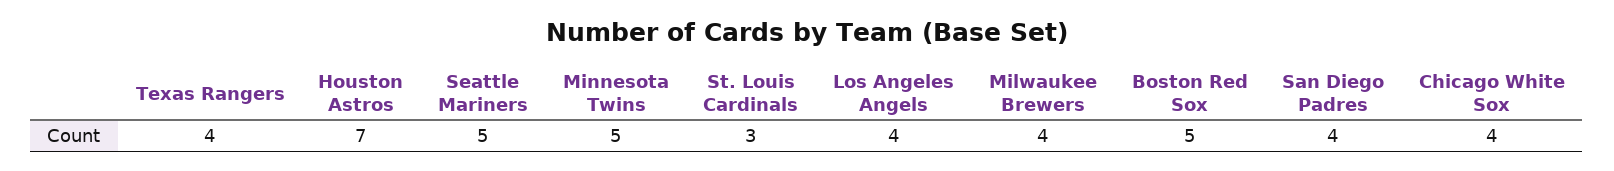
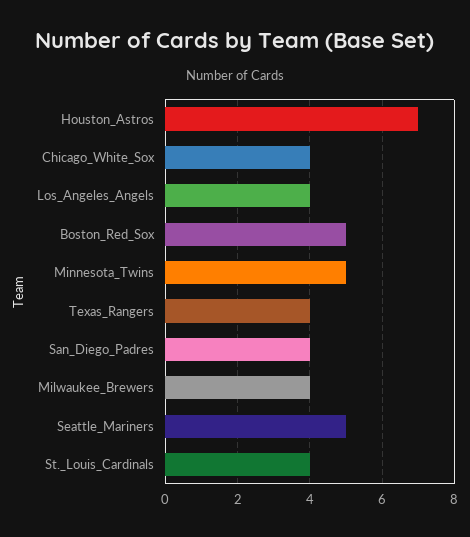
St. Louis Cardinals: 3 -> 4

